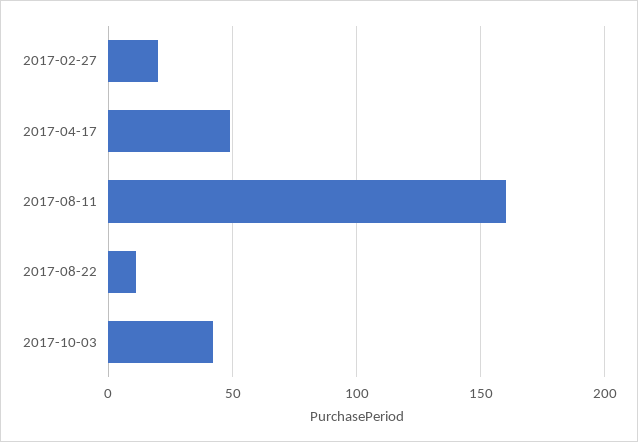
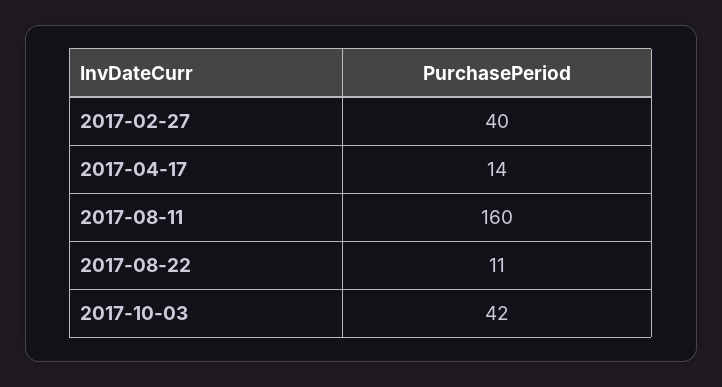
2017-02-27: 20 -> 40
2017-04-17: 50 -> 14

